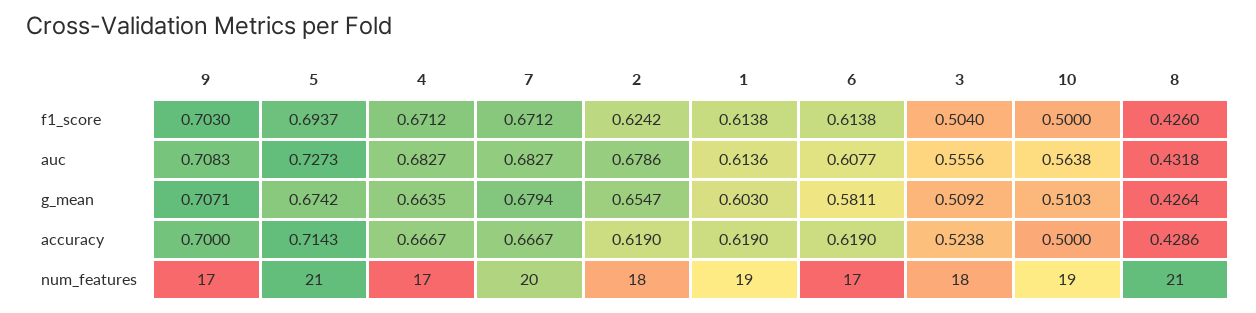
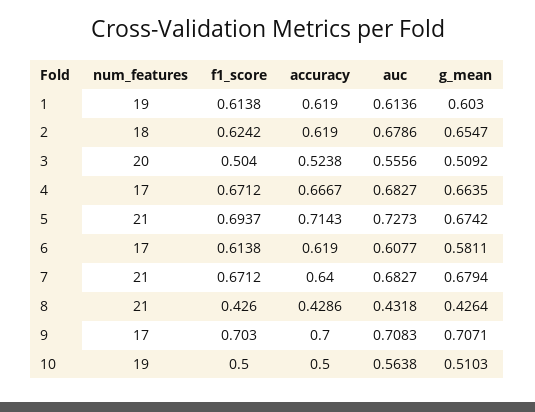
7, accuracy: 0.6667 -> 0.64
7, num_features: 20 -> 21
3, num_features: 18 -> 20

